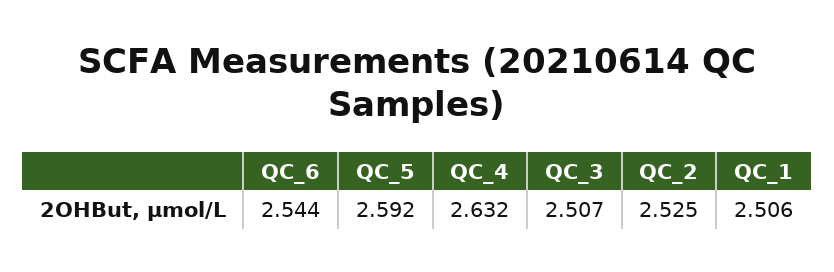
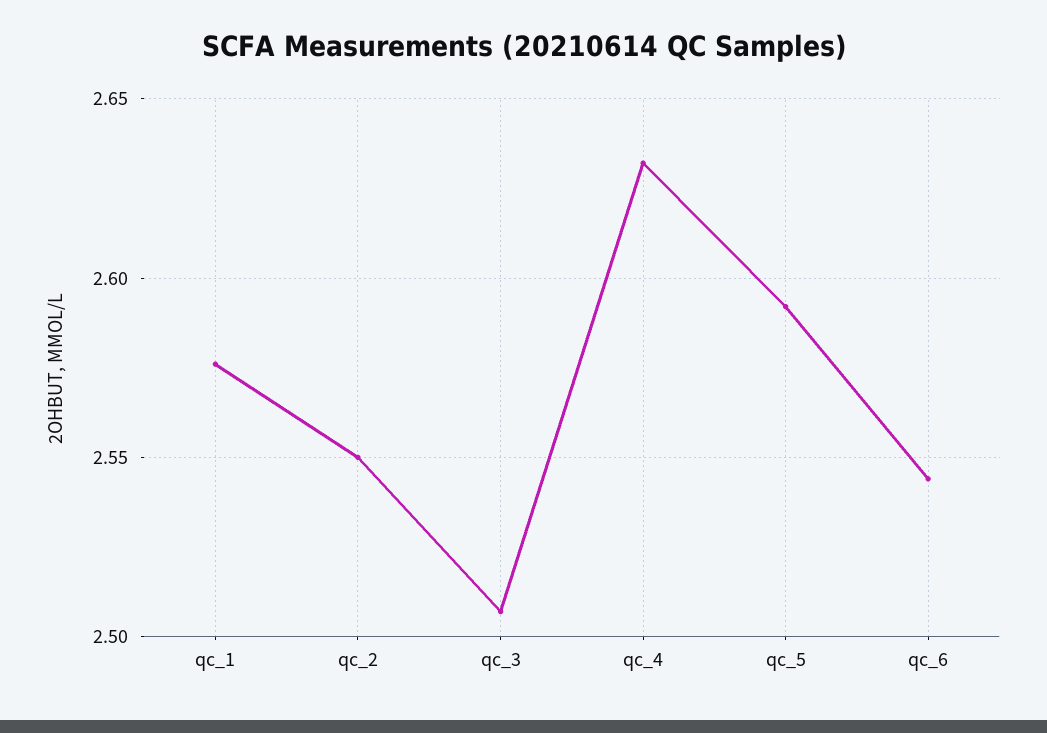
QC_2: 2.525 -> 2.55
QC_1: 2.506 -> 2.575

